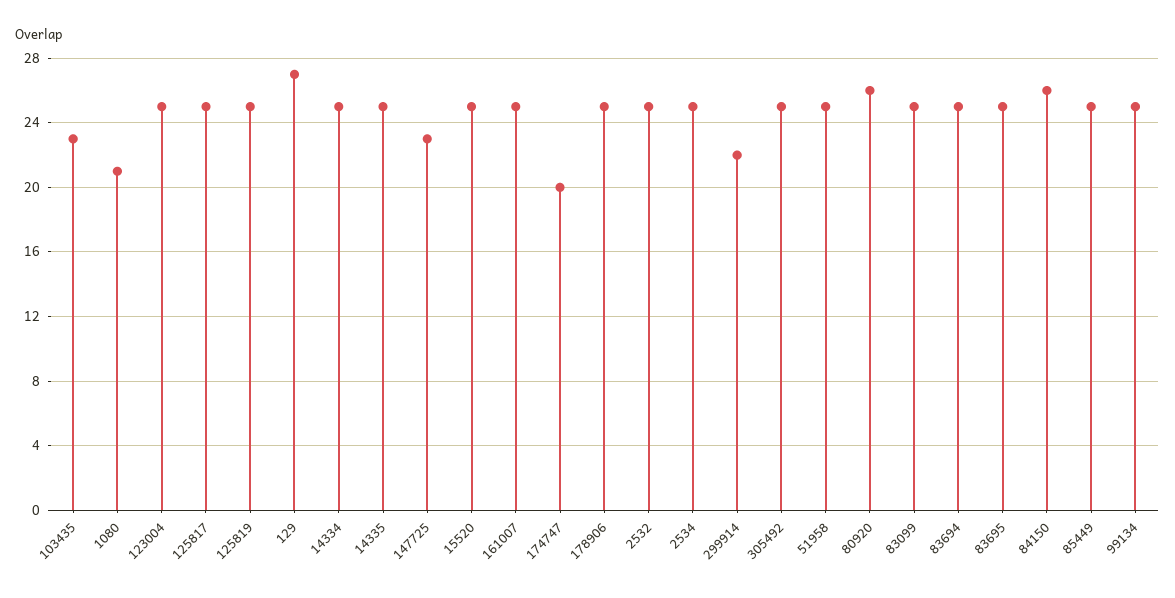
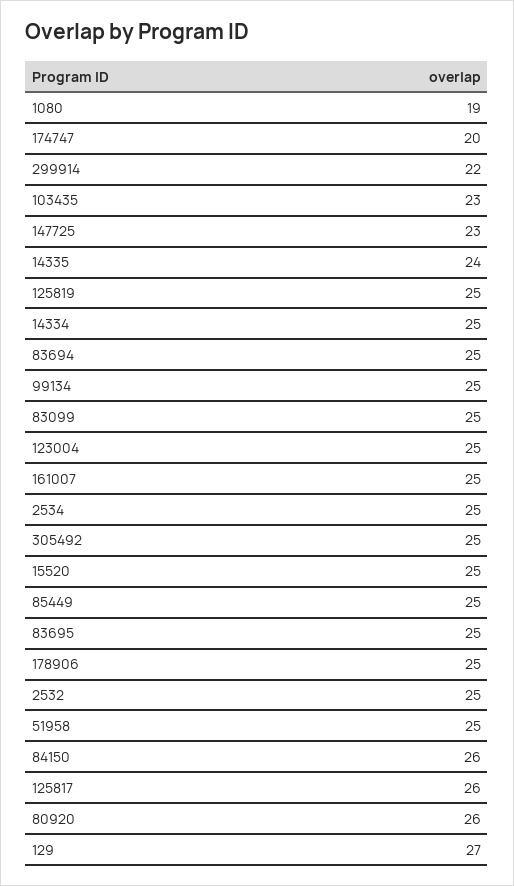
1080: 21 -> 19
125817: 25 -> 26
14335: 25 -> 24

